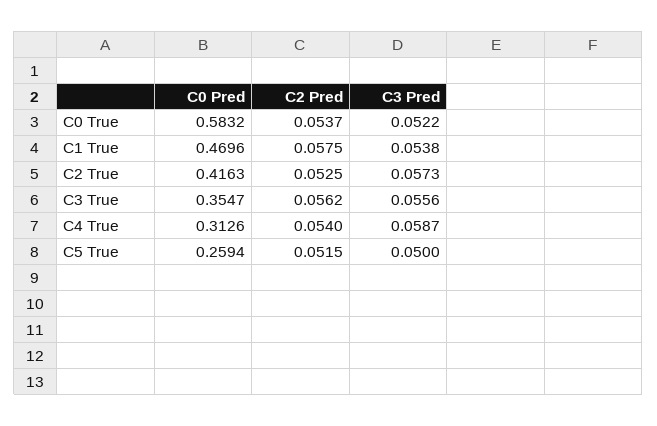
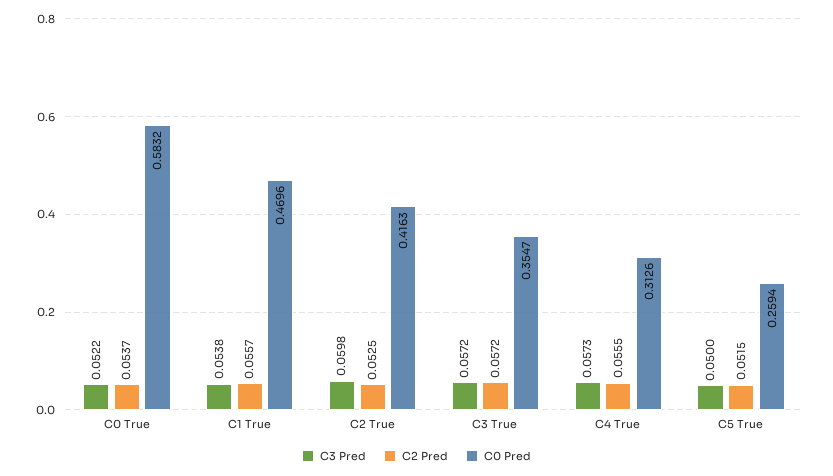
C2 Pred, C1 True: 0.0575 -> 0.0557
C3 Pred, C2 True: 0.0573 -> 0.0598
C2 Pred, C3 True: 0.0562 -> 0.0572
C3 Pred, C3 True: 0.0556 -> 0.0572
C2 Pred, C4 True: 0.054 -> 0.0555
C3 Pred, C4 True: 0.0587 -> 0.0573

